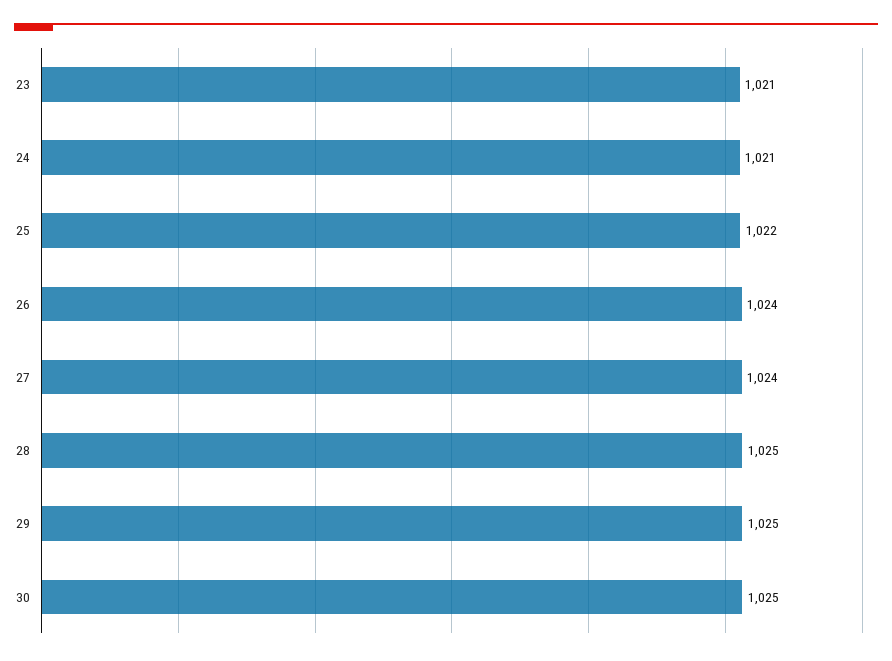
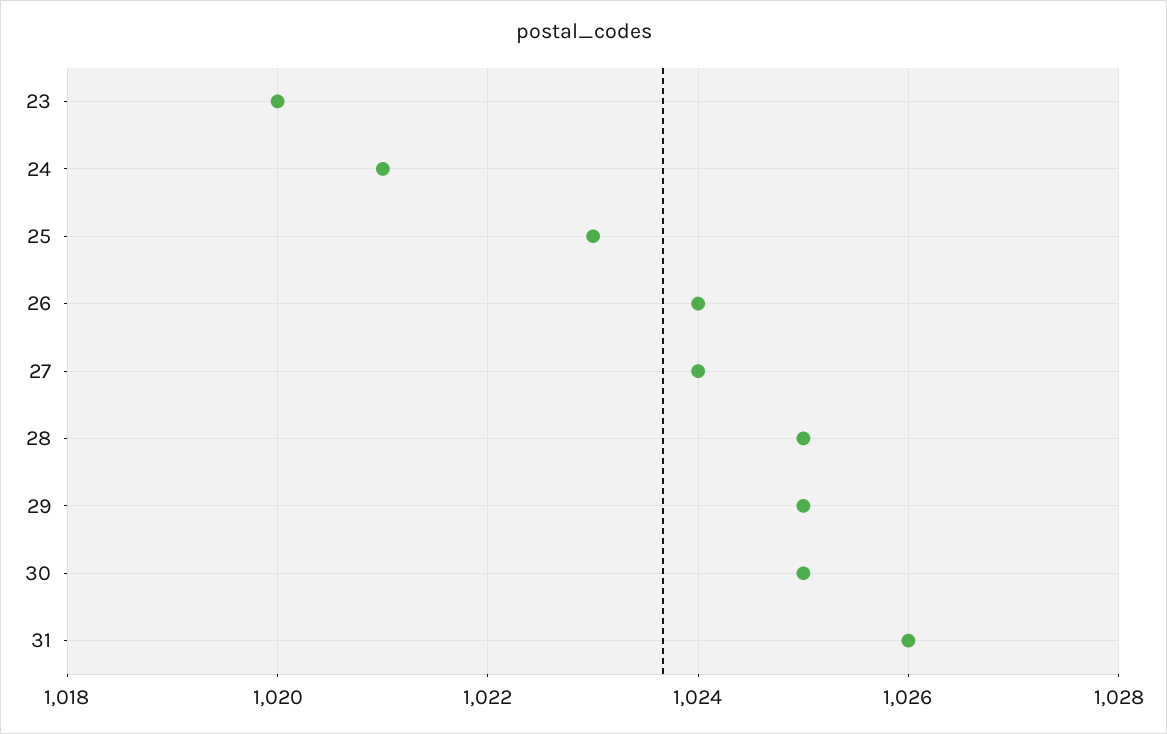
23: 1021 -> 1020
25: 1022 -> 1023
31: none -> 1026

